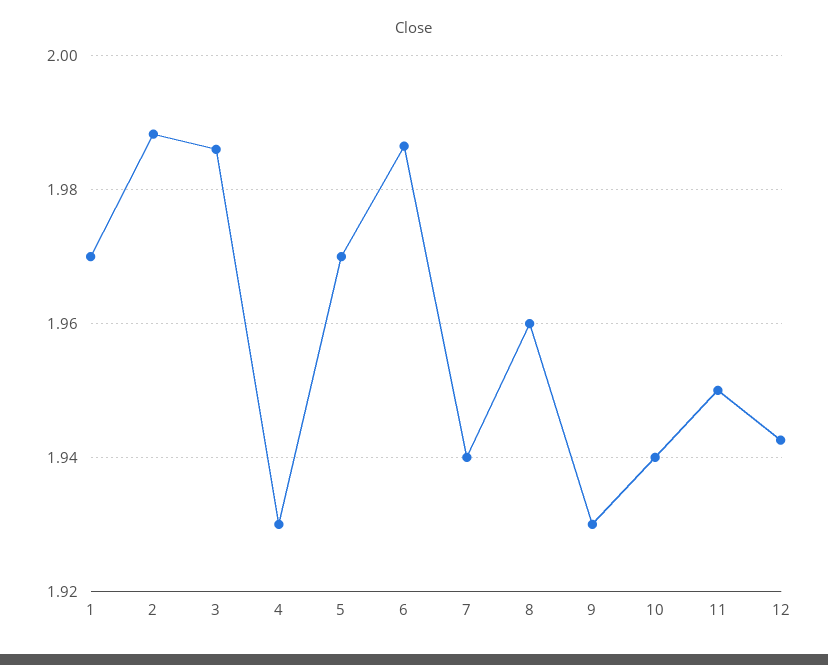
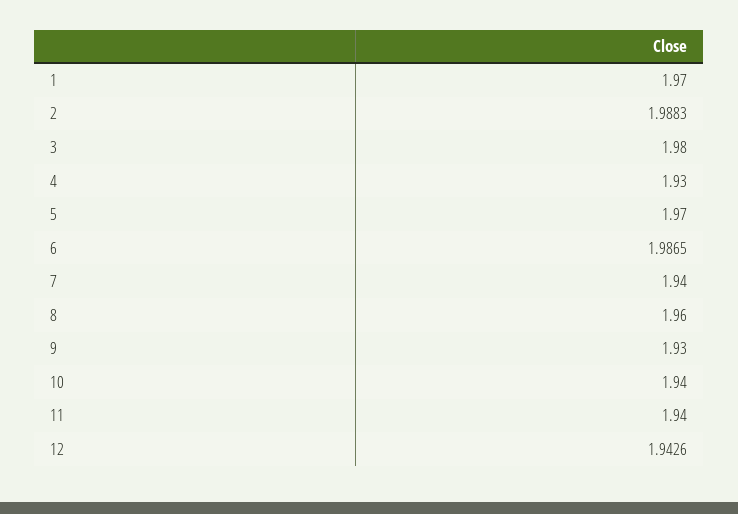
3: 1.986 -> 1.98
11: 1.95 -> 1.94

